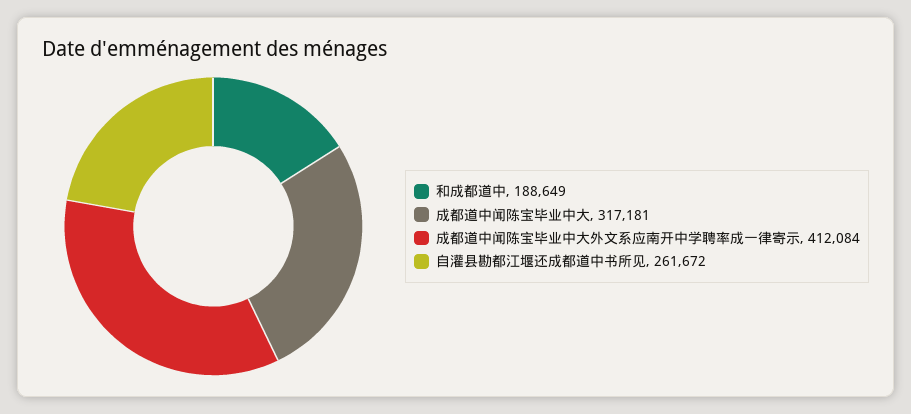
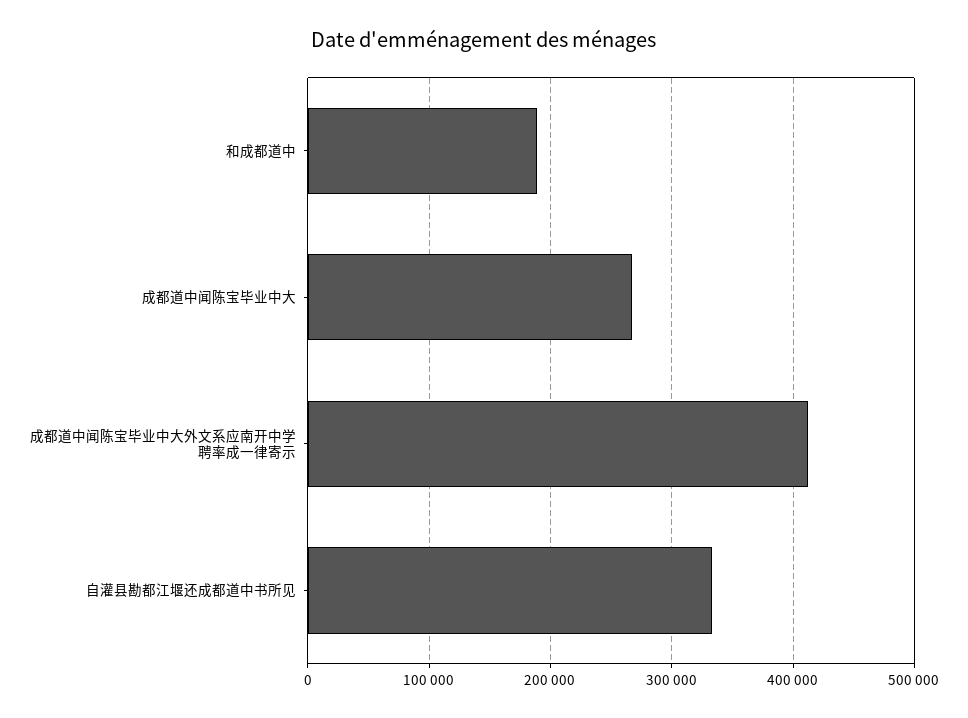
成都道中闻陈宝毕业中大: 317181 -> 270000
自灌县勘都江堰还成都道中书所见: 261672 -> 330000

